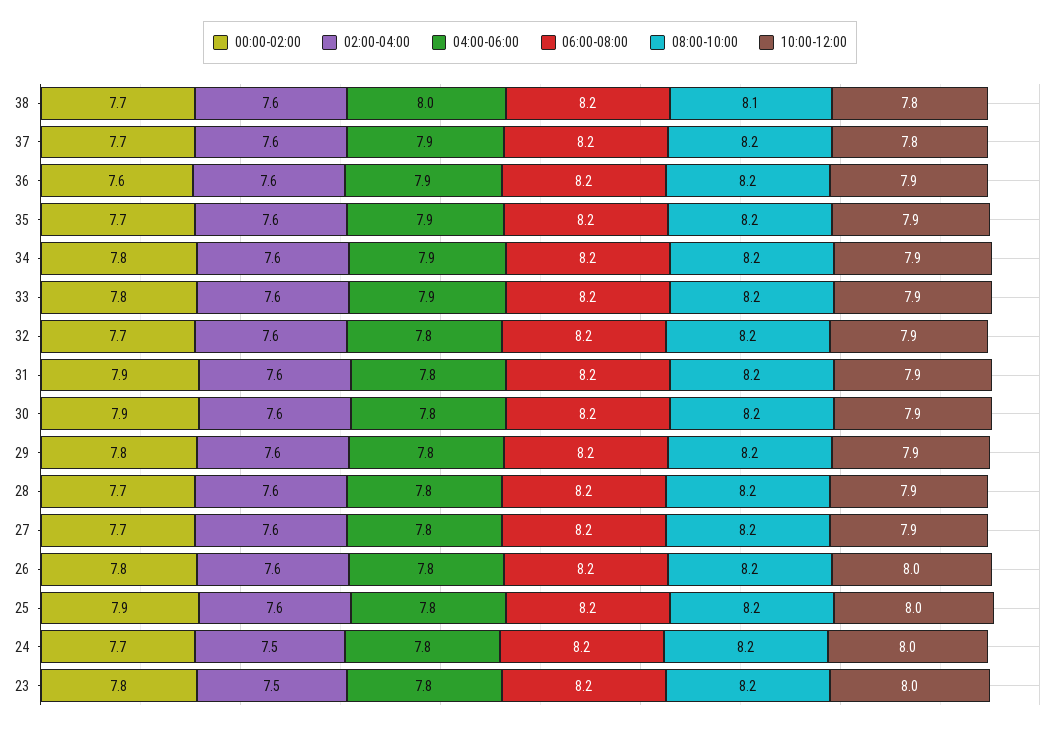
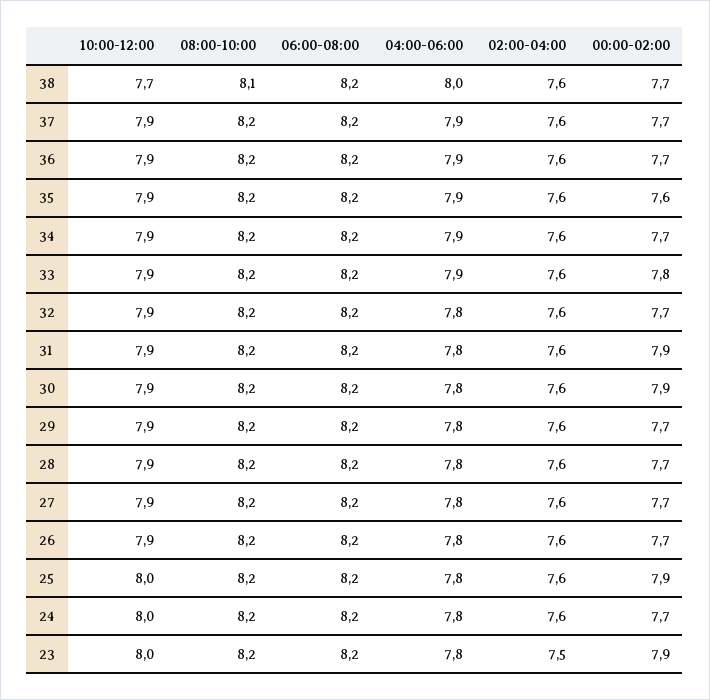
10:00-12:00, 38: 7.8 -> 7.7
10:00-12:00, 37: 7.8 -> 7.9
00:00-02:00, 36: 7.6 -> 7.7
00:00-02:00, 35: 7.7 -> 7.6
00:00-02:00, 34: 7.8 -> 7.7
00:00-02:00, 29: 7.8 -> 7.7
00:00-02:00, 26: 7.8 -> 7.7
10:00-12:00, 26: 8 -> 7.9
02:00-04:00, 24: 7.5 -> 7.6
00:00-02:00, 23: 7.8 -> 7.9

